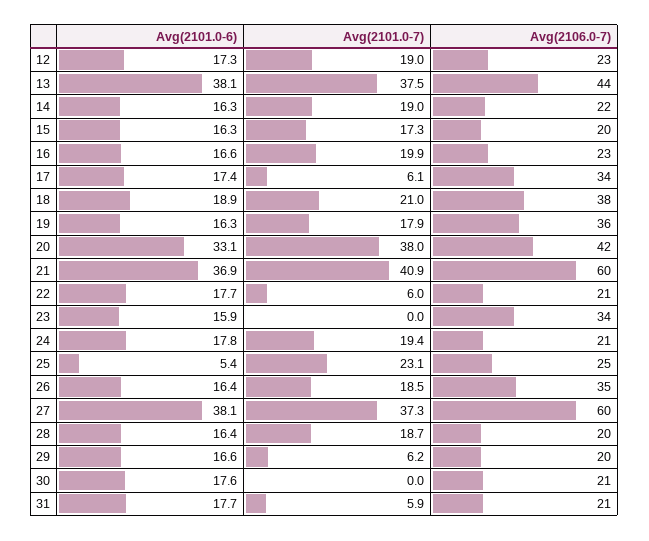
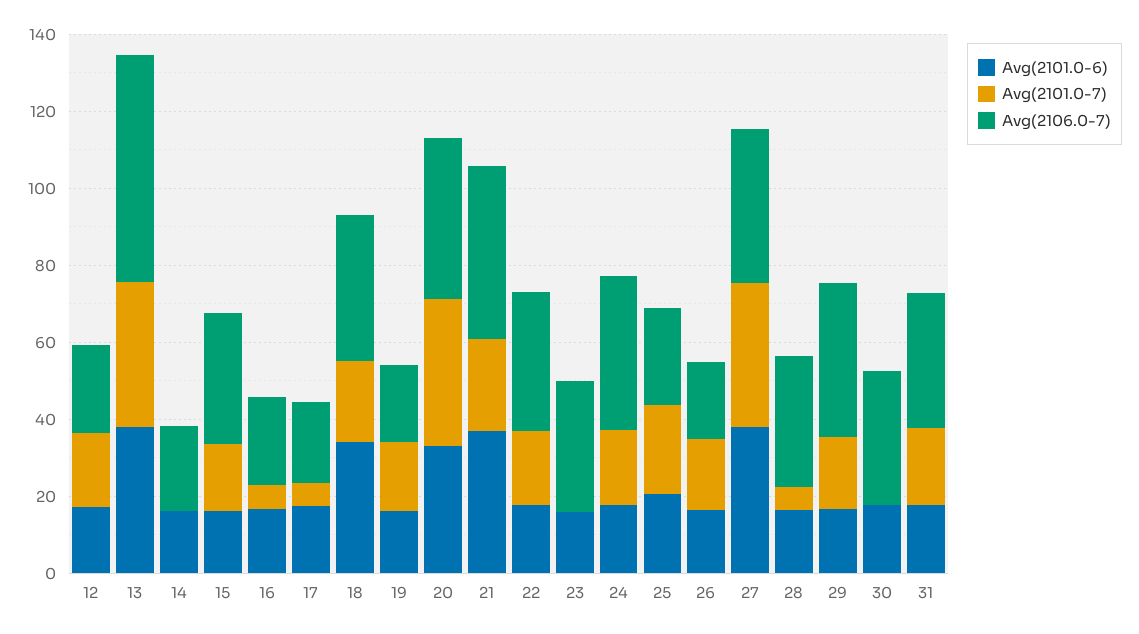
Avg(2106.0-7), 13: 44 -> 60
Avg(2101.0-7), 14: 19 -> 0
Avg(2106.0-7), 15: 20 -> 35
Avg(2101.0-7), 16: 19.9 -> 5
Avg(2106.0-7), 17: 34 -> 20
Avg(2101.0-6), 18: 18.9 -> 35
Avg(2106.0-7), 19: 36 -> 20
Avg(2101.0-7), 21: 40.9 -> 25
Avg(2106.0-7), 21: 60 -> 45
Avg(2101.0-7), 22: 6 -> 20
Avg(2106.0-7), 22: 21 -> 35
Avg(2106.0-7), 24: 21 -> 40
Avg(2101.0-6), 25: 5.4 -> 20
Avg(2106.0-7), 26: 35 -> 20
Avg(2106.0-7), 27: 60 -> 40
Avg(2101.0-7), 28: 18.7 -> 5
Avg(2106.0-7), 28: 20 -> 35
Avg(2101.0-7), 29: 6.2 -> 20
Avg(2106.0-7), 29: 20 -> 40
Avg(2106.0-7), 30: 21 -> 35
Avg(2101.0-7), 31: 5.9 -> 20
Avg(2106.0-7), 31: 21 -> 35

